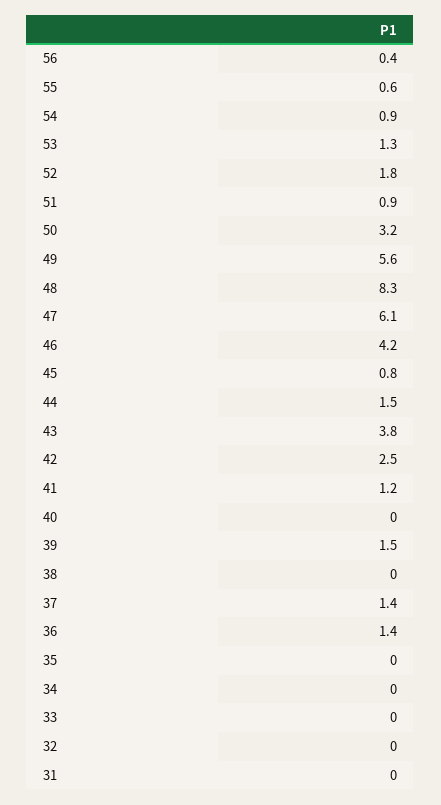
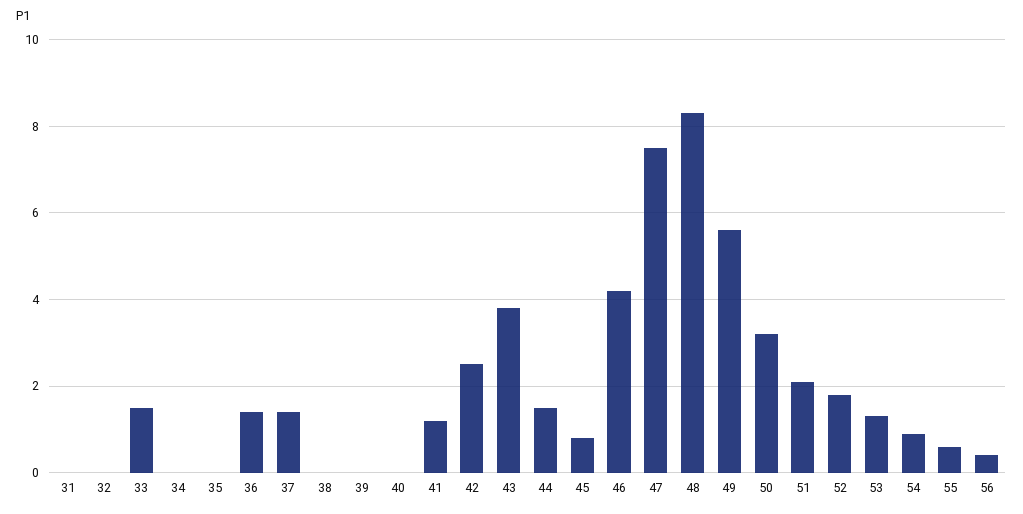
51: 0.9 -> 2
47: 6.1 -> 7.5
39: 1.5 -> 0
33: 0 -> 1.5

